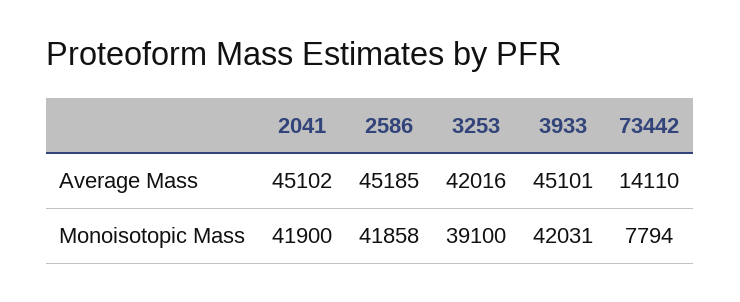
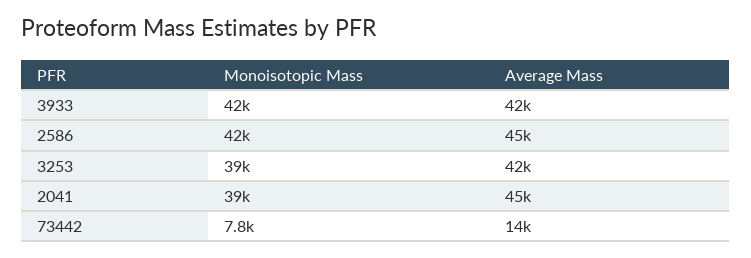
3933, Average Mass: 45101 -> 42000
2041, Monoisotopic Mass: 41900 -> 39000

